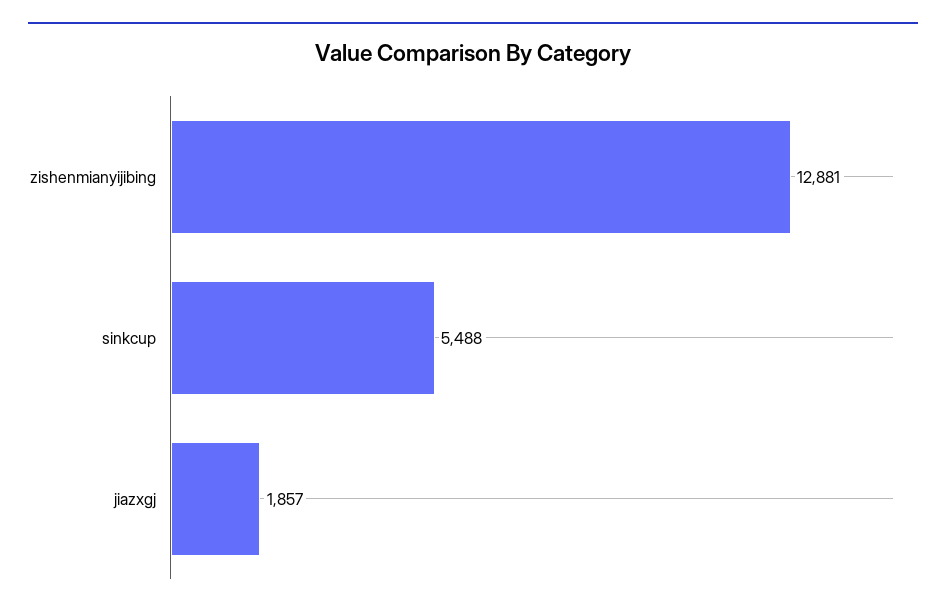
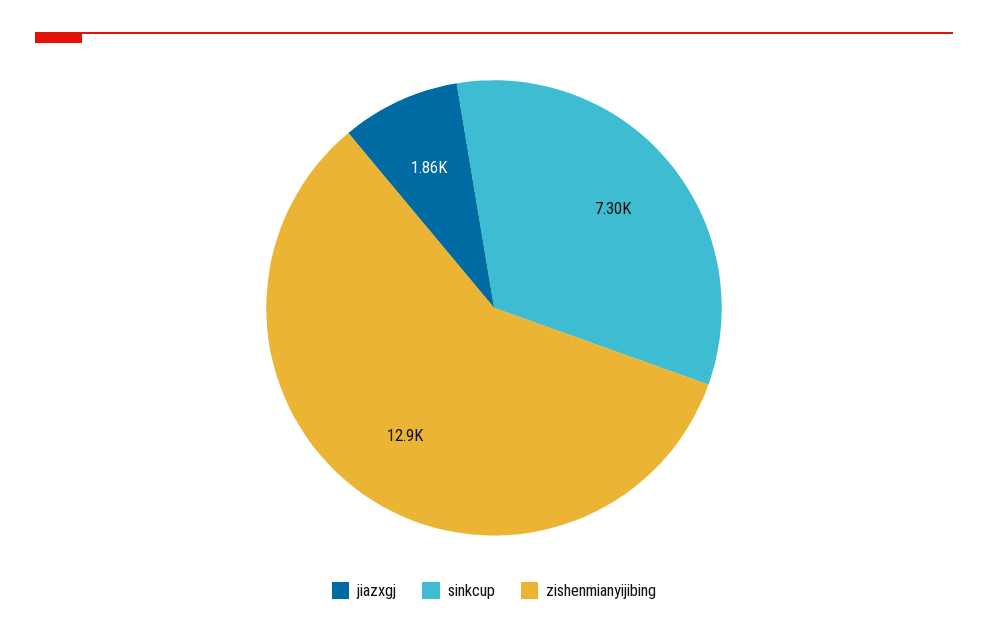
sinkcup: 5488 -> 7300

